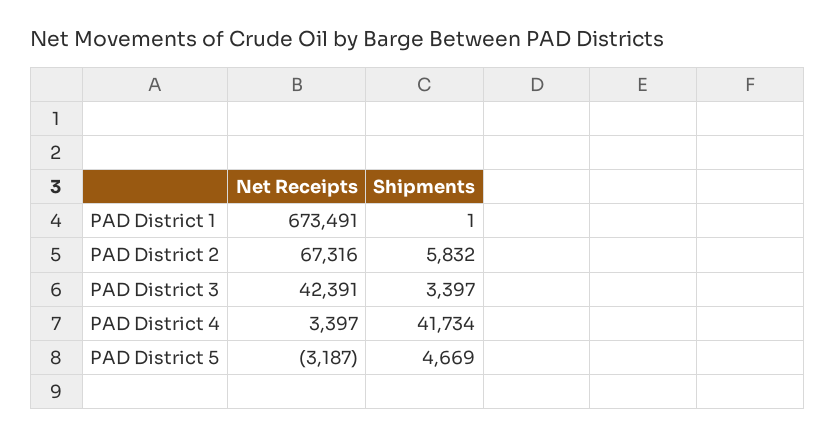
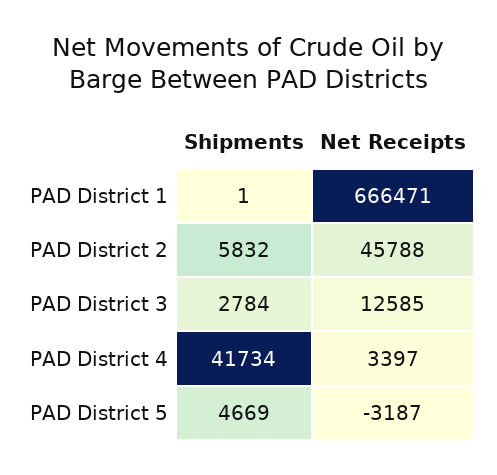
Net Receipts, PAD District 1: 673491 -> 666471
Net Receipts, PAD District 2: 67316 -> 45788
Net Receipts, PAD District 3: 42391 -> 12585
Shipments, PAD District 3: 3397 -> 2784

